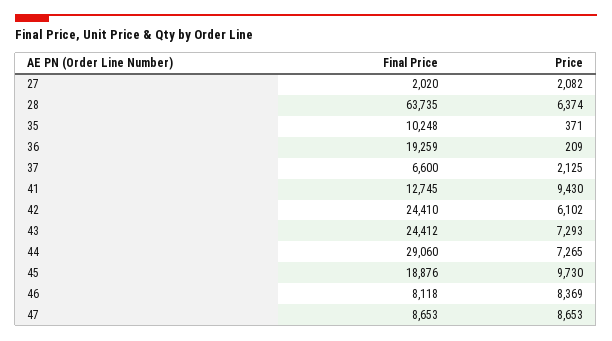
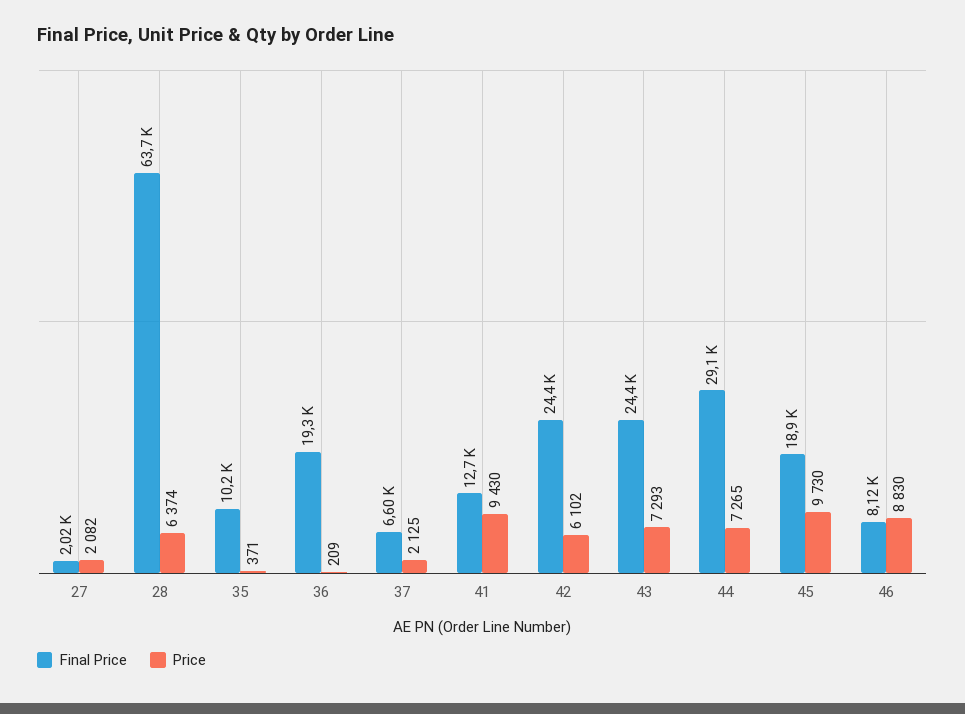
Price, 46: 8369 -> 8830
Final Price, 47: 8653 -> none
Price, 47: 8653 -> none

